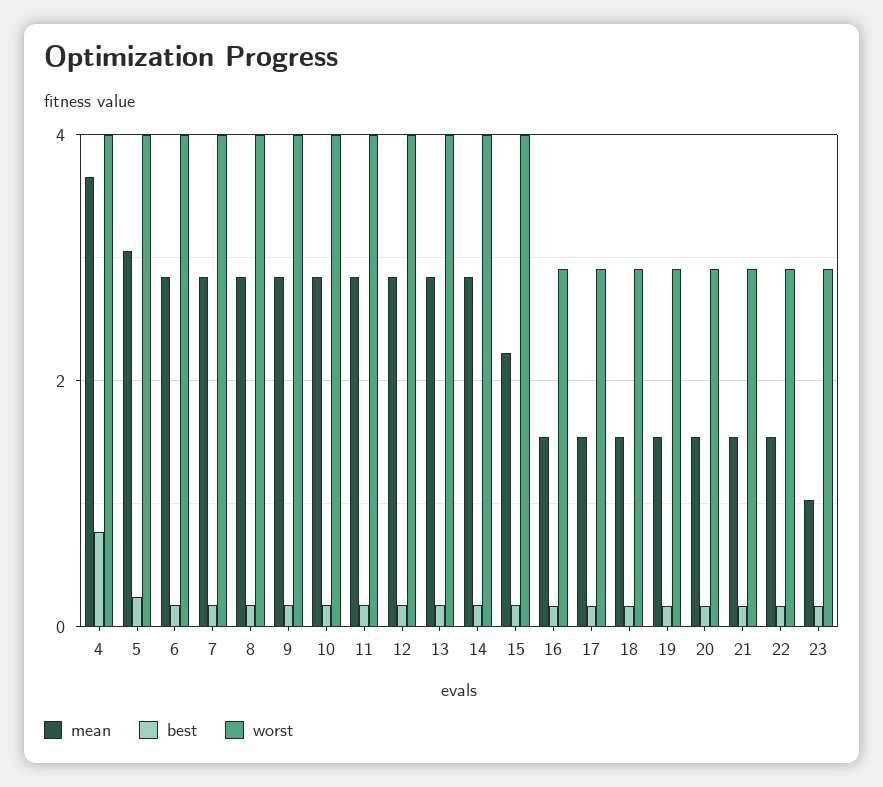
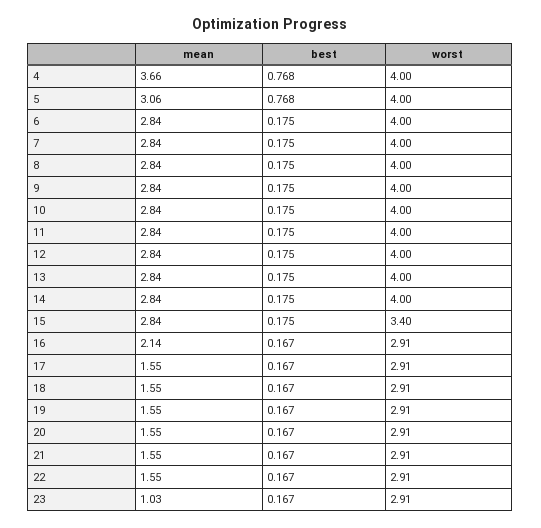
best, 5: 0.2 -> 0.768
mean, 15: 2.2 -> 2.84
worst, 15: 4 -> 3.4
mean, 16: 1.6 -> 2.14

